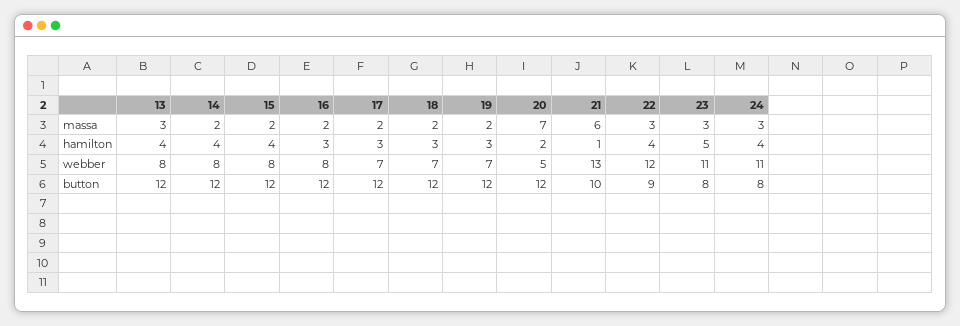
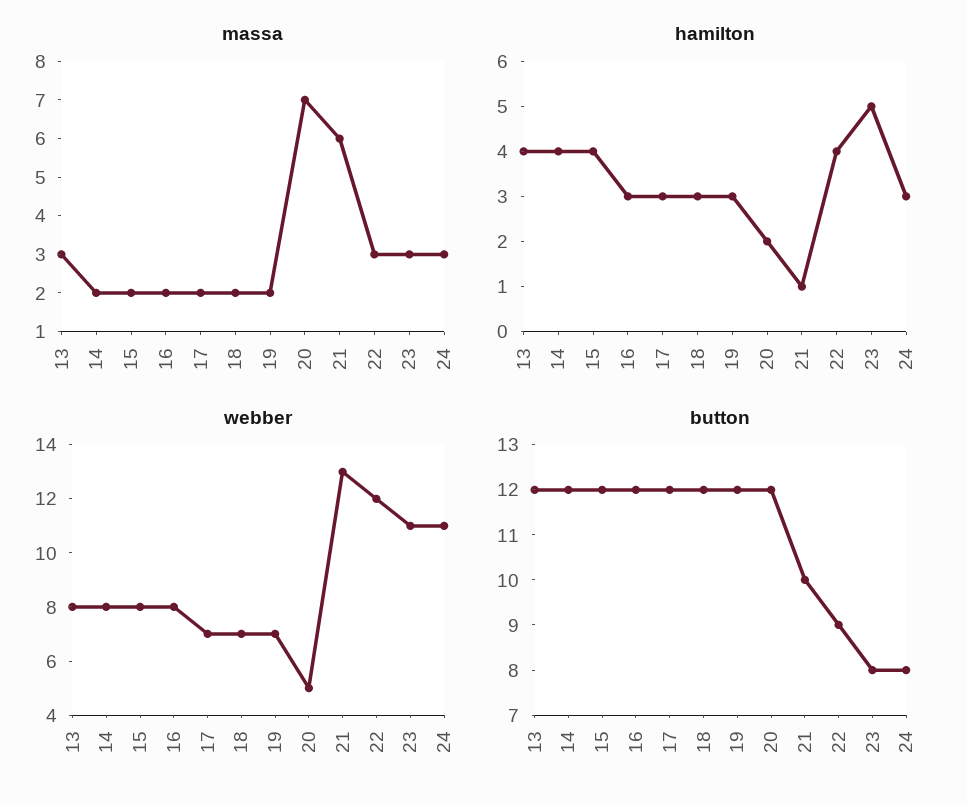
hamilton, 24: 4 -> 3

